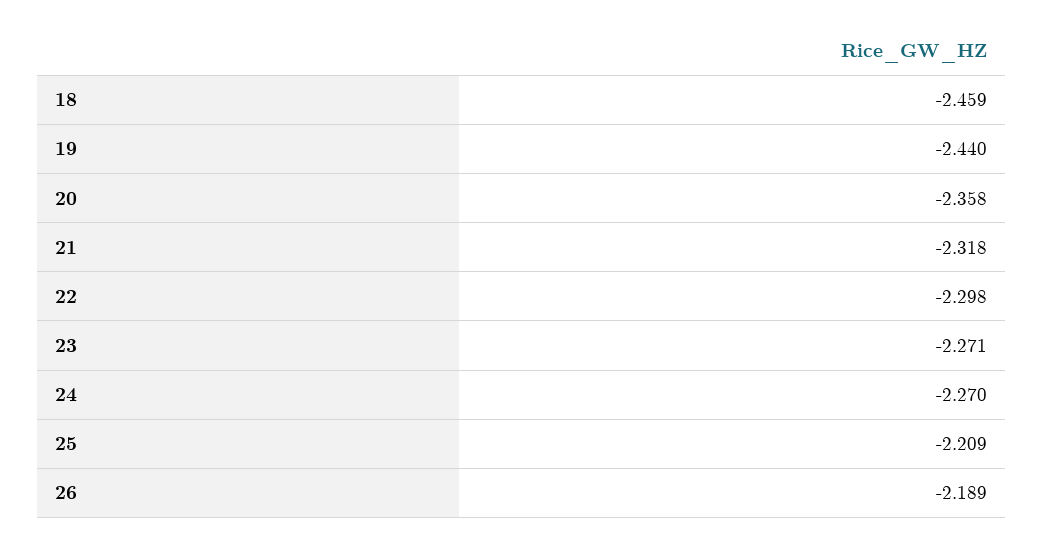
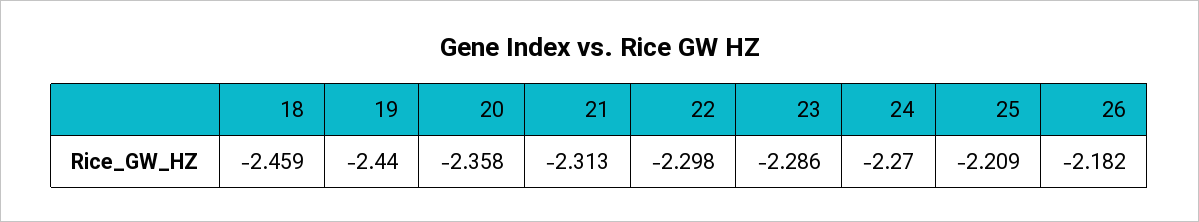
21: -2.318 -> -2.313
23: -2.271 -> -2.286
26: -2.189 -> -2.182

